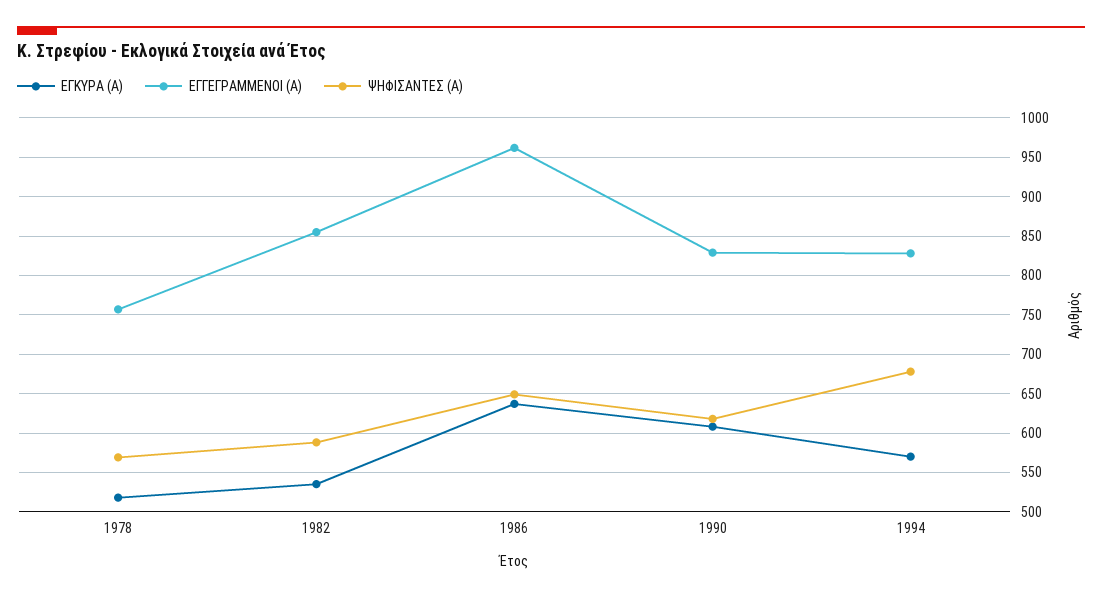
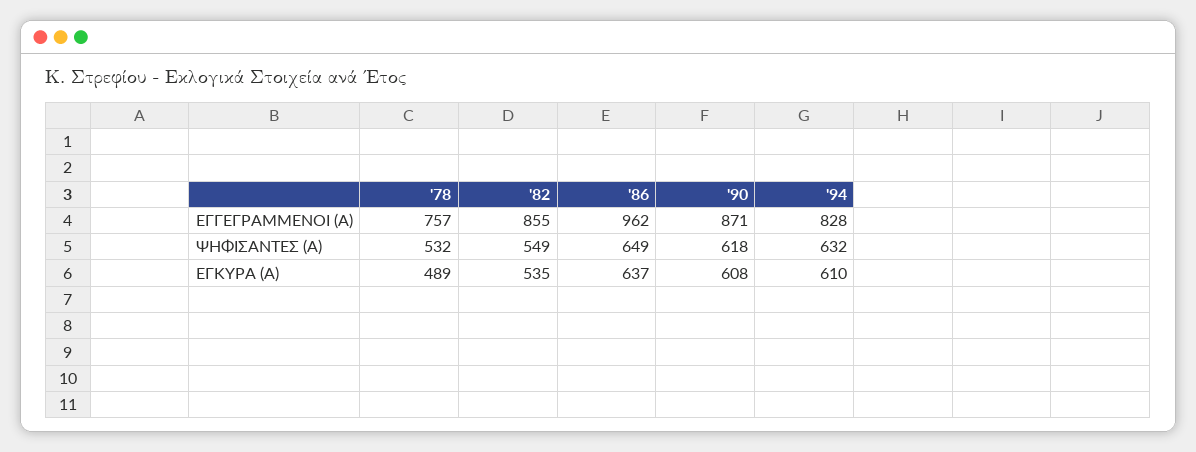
ΕΓΚΥΡΑ (Α), 1978: 520 -> 489
ΨΗΦΙΣΑΝΤΕΣ (Α), 1978: 570 -> 532
ΨΗΦΙΣΑΝΤΕΣ (Α), 1982: 590 -> 549
ΕΓΓΕΓΡΑΜΜΕΝΟΙ (Α), 1990: 830 -> 871
ΕΓΚΥΡΑ (Α), 1994: 570 -> 610
ΨΗΦΙΣΑΝΤΕΣ (Α), 1994: 680 -> 632

